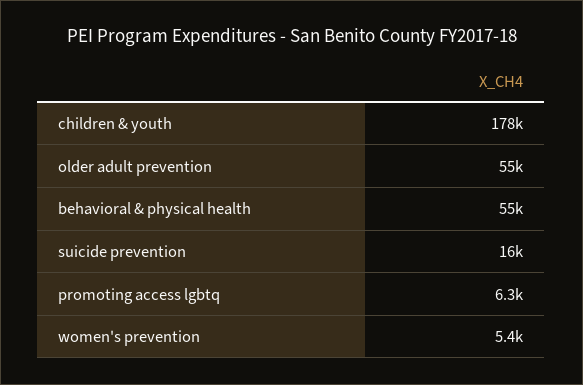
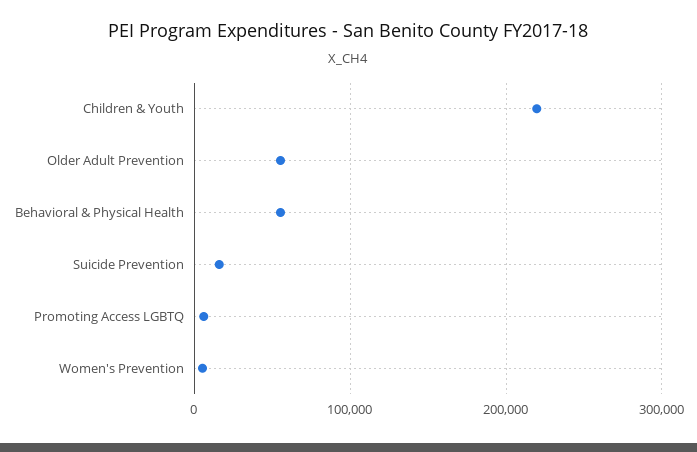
children & youth: 178000 -> 220000

